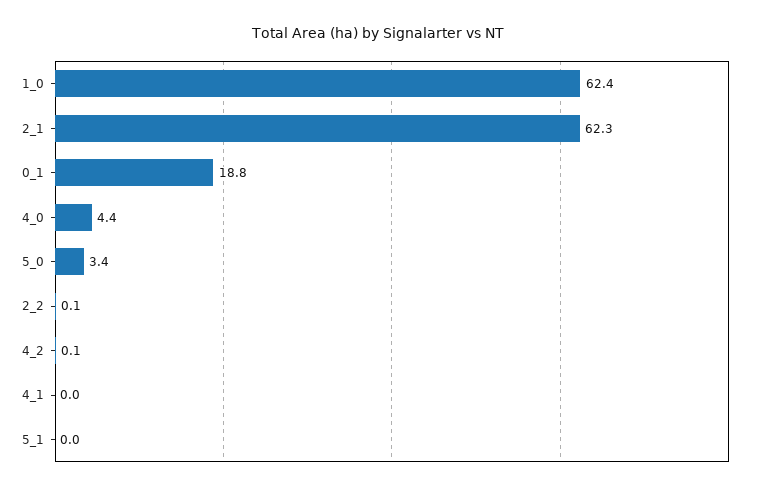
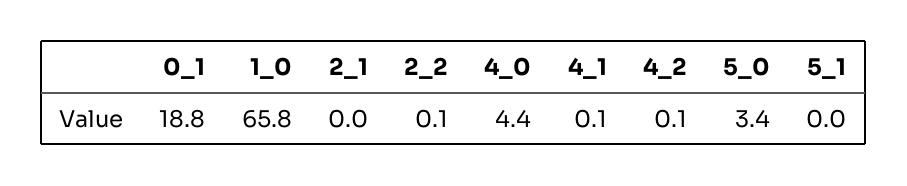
1_0: 62.4 -> 65.8
2_1: 62.3 -> 0
4_1: 0 -> 0.1

